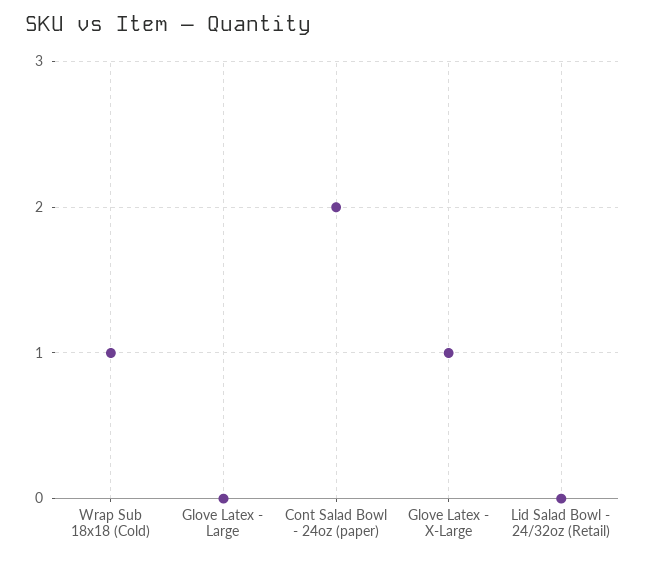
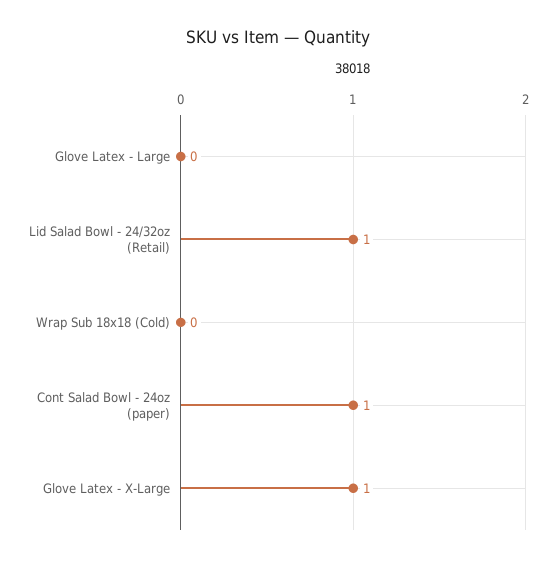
Wrap Sub 18x18 (Cold): 1 -> 0
Cont Salad Bowl - 24oz (paper): 2 -> 1
Lid Salad Bowl - 24/32oz (Retail): 0 -> 1

